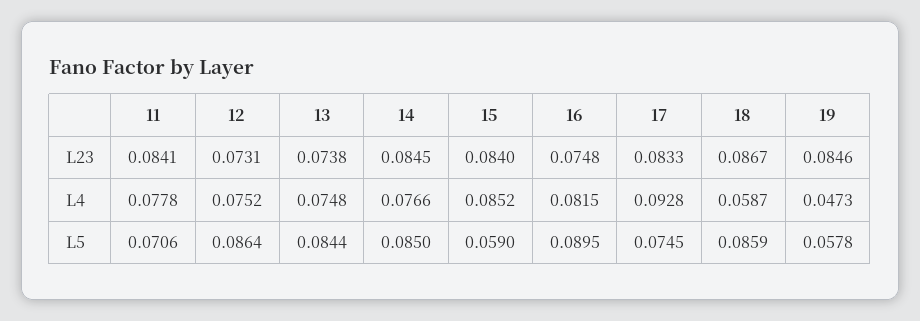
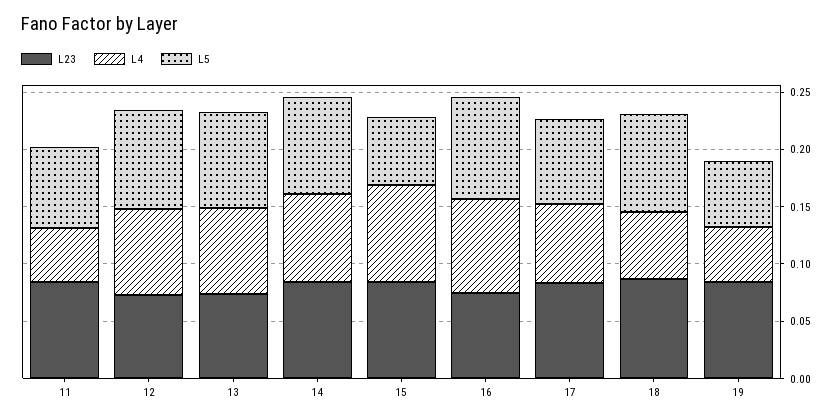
L4, 11: 0.0778 -> 0.05
L4, 17: 0.0928 -> 0.07

